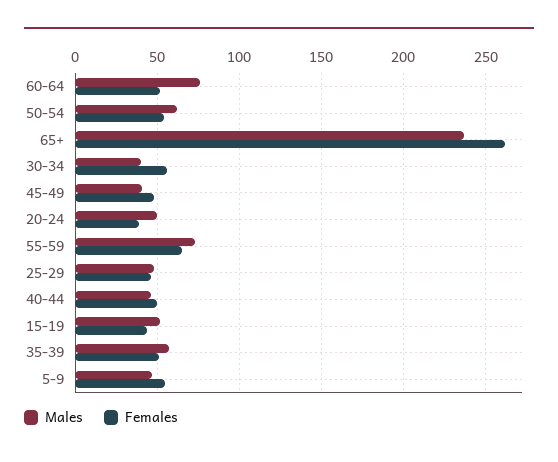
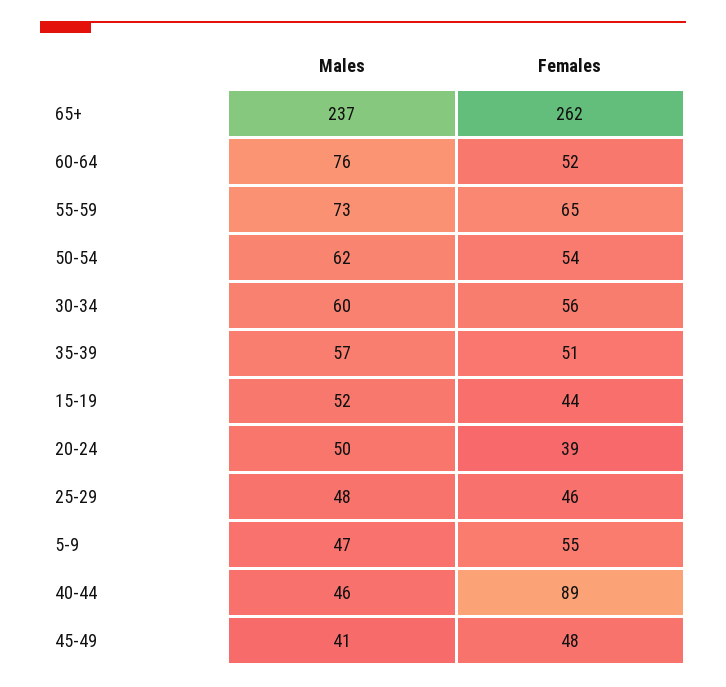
Males, 30-34: 40 -> 60
Females, 40-44: 50 -> 89

